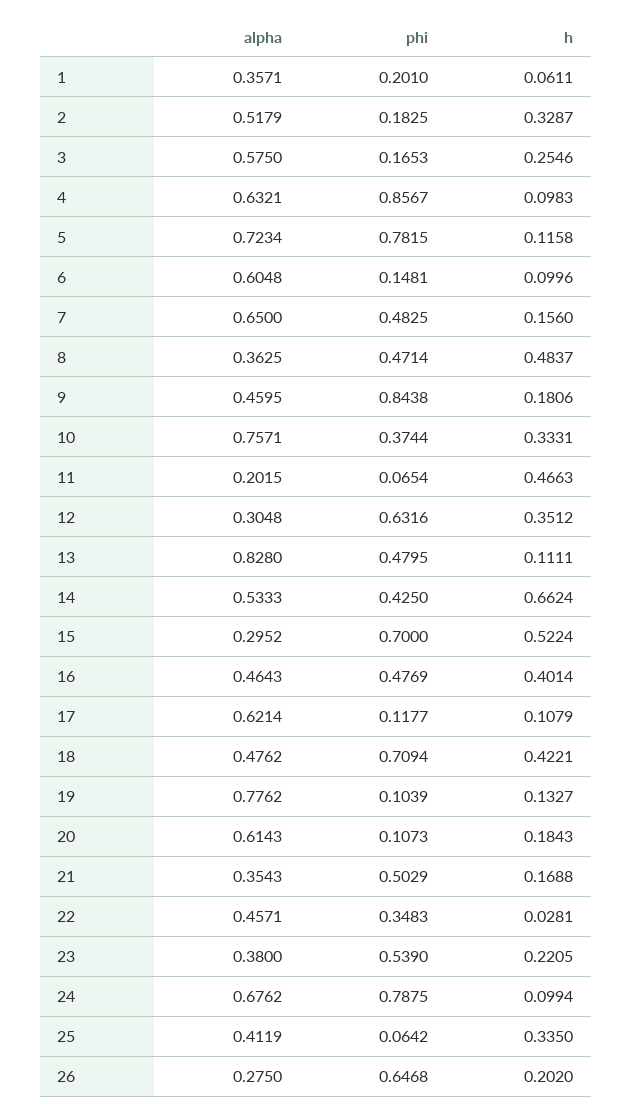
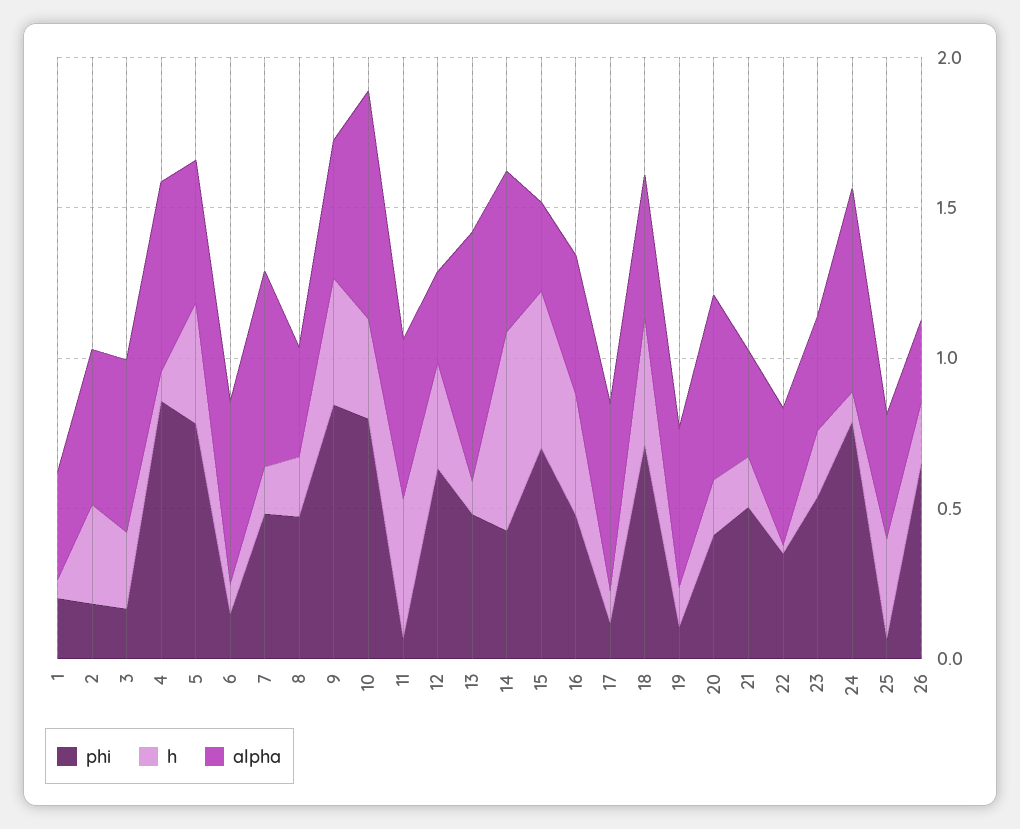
alpha, 5: 0.7234 -> 0.5
h, 5: 0.1158 -> 0.4
h, 8: 0.4837 -> 0.2
h, 9: 0.1806 -> 0.4
phi, 10: 0.3744 -> 0.8
alpha, 11: 0.2015 -> 0.5
alpha, 19: 0.7762 -> 0.5
phi, 20: 0.1073 -> 0.4

